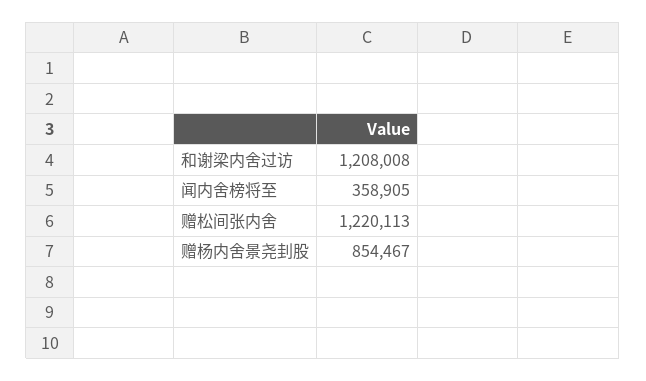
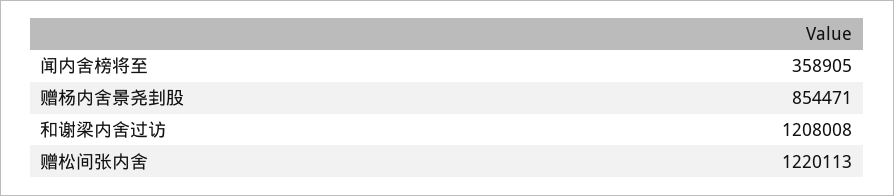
赠杨内舍景尧刲股: 854467 -> 854471

